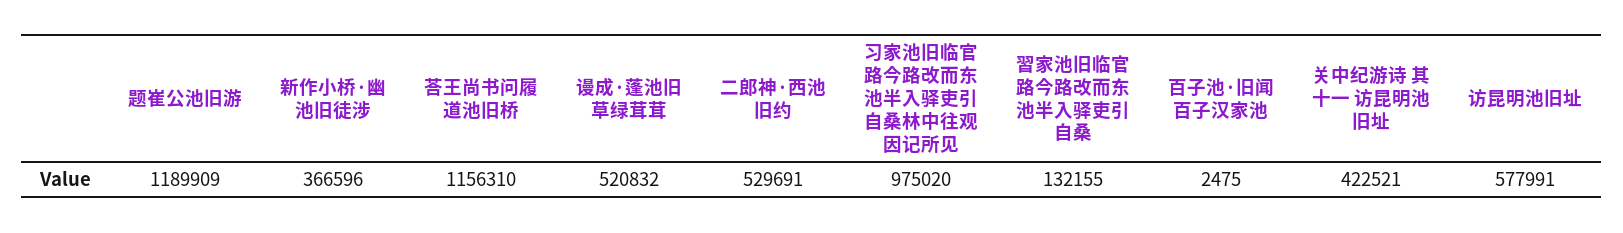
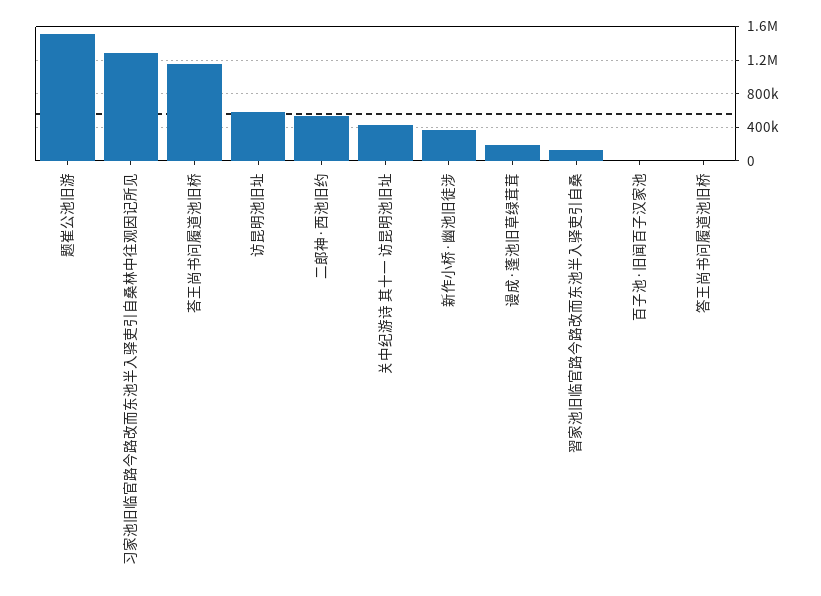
题崔公池旧游: 1189909 -> 1500000
谩成·蓬池旧草绿茸茸: 520832 -> 200000
习家池旧临官路今路改而东池半入驿吏引自桑林中往观因记所见: 975020 -> 1300000
答王尚书问履道池旧桥: none -> 0

